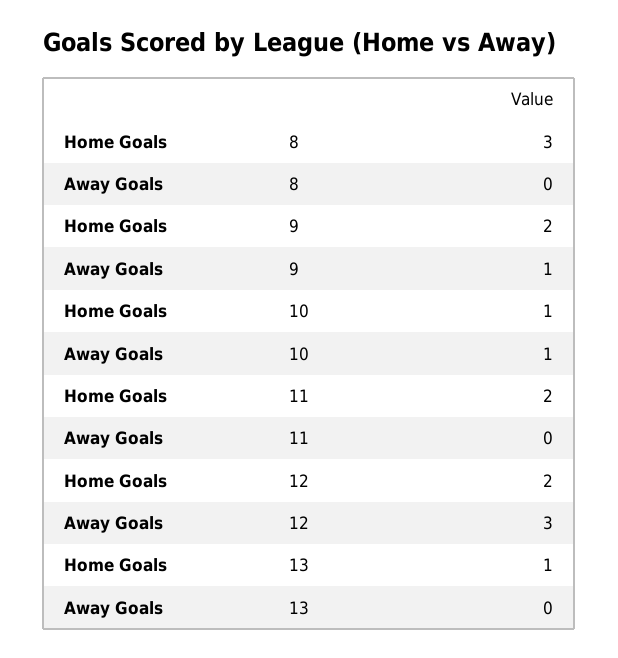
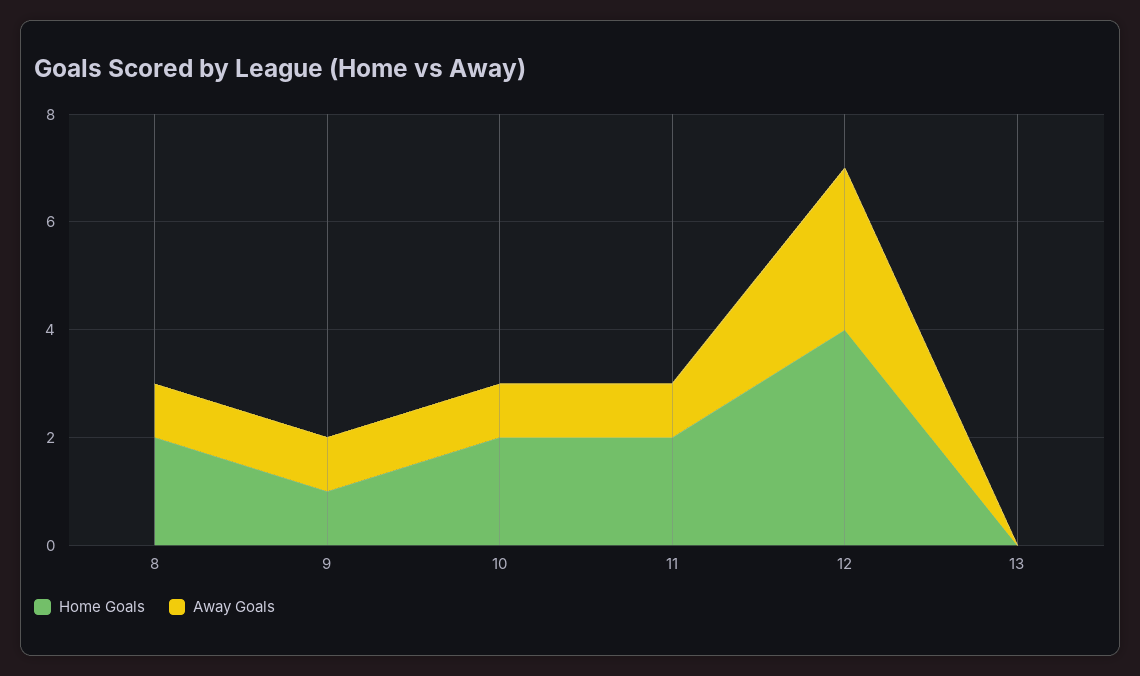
Home Goals, 8: 3 -> 2
Away Goals, 8: 0 -> 1
Home Goals, 9: 2 -> 1
Home Goals, 10: 1 -> 2
Away Goals, 11: 0 -> 1
Home Goals, 12: 2 -> 4
Home Goals, 13: 1 -> 0

